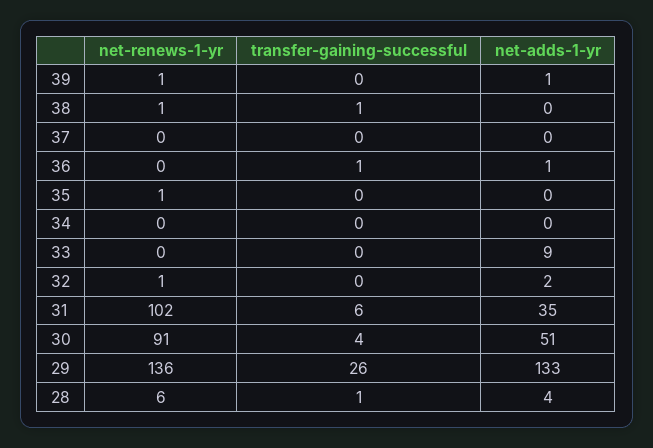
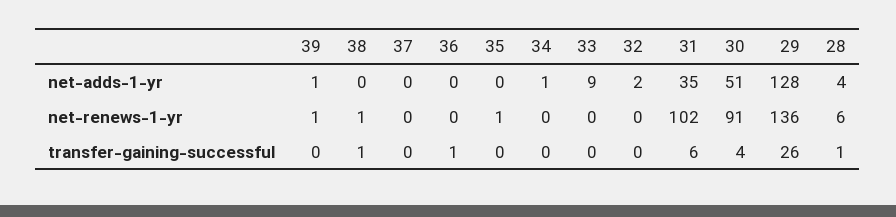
net-adds-1-yr, 36: 1 -> 0
net-adds-1-yr, 34: 0 -> 1
net-renews-1-yr, 32: 1 -> 0
net-adds-1-yr, 29: 133 -> 128

